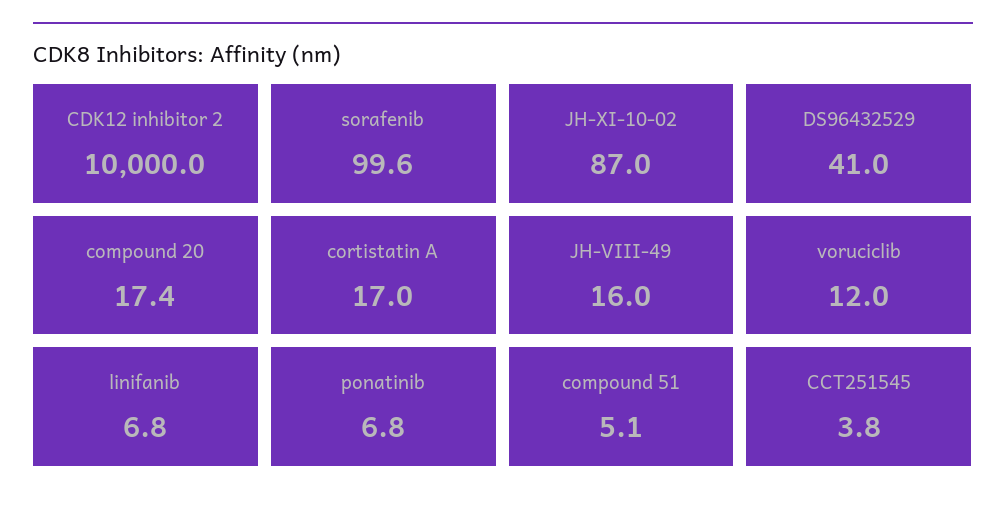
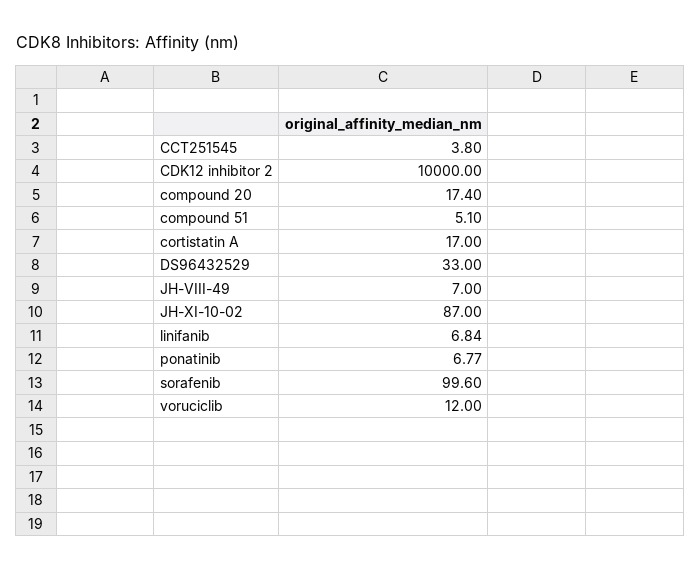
DS96432529: 41 -> 33
JH-VIII-49: 16 -> 7

